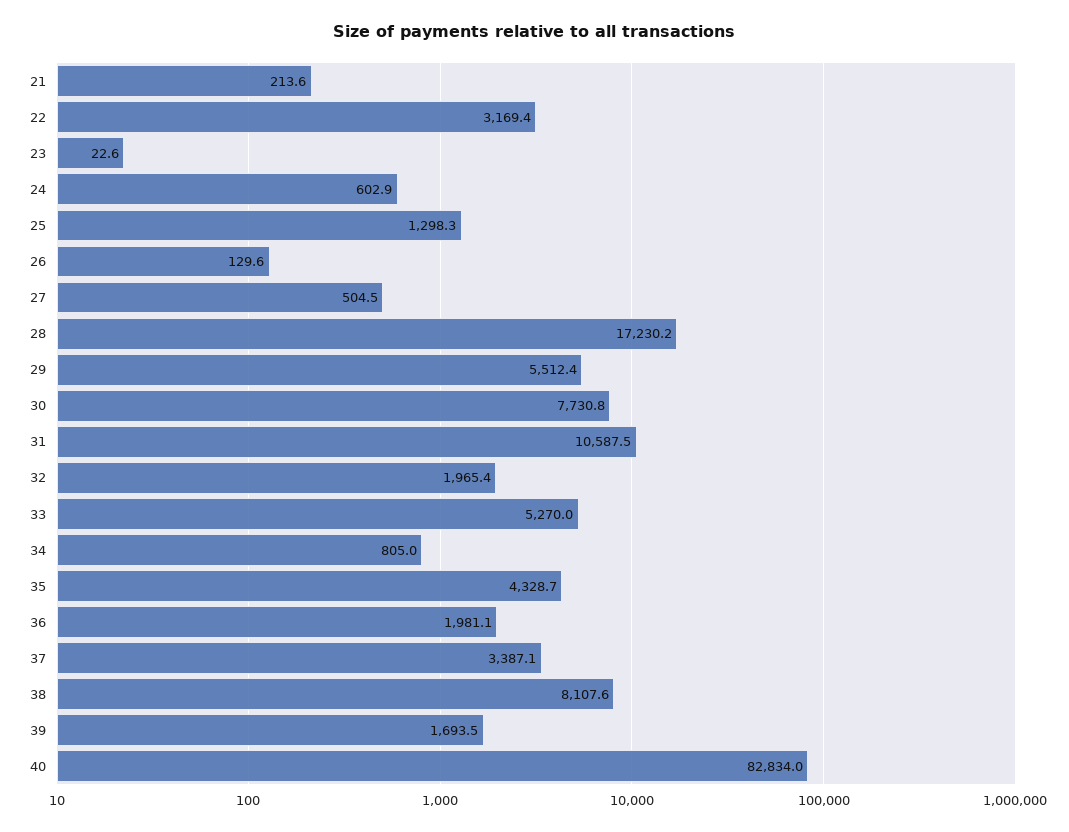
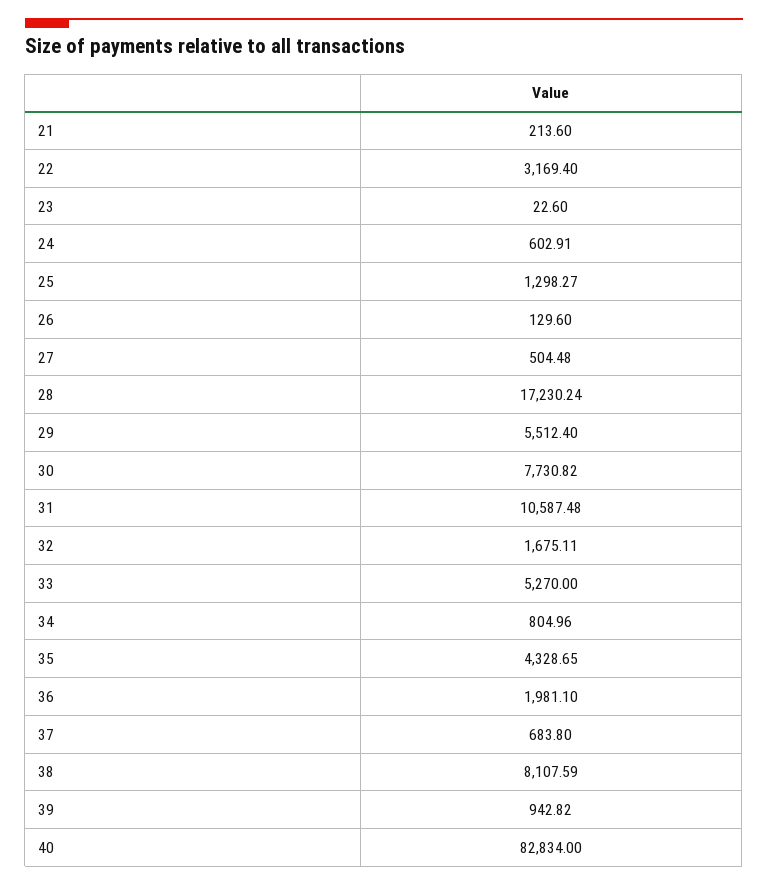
32: 1965.4 -> 1675.11
37: 3387.1 -> 683.8
39: 1693.5 -> 942.82

